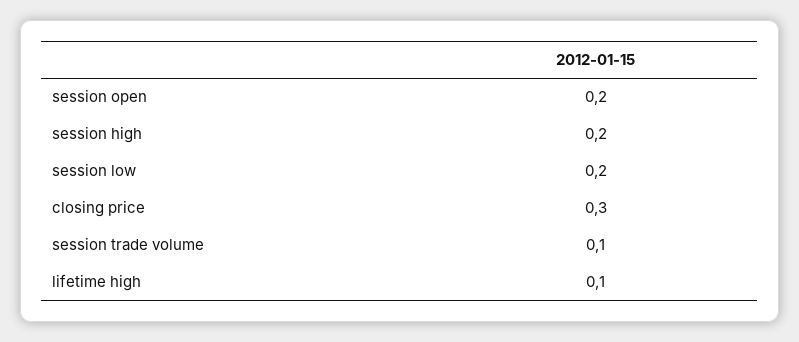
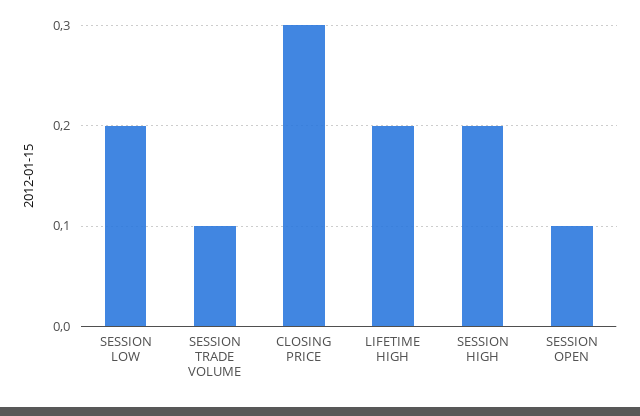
session open: 0.2 -> 0.1
lifetime high: 0.1 -> 0.2

